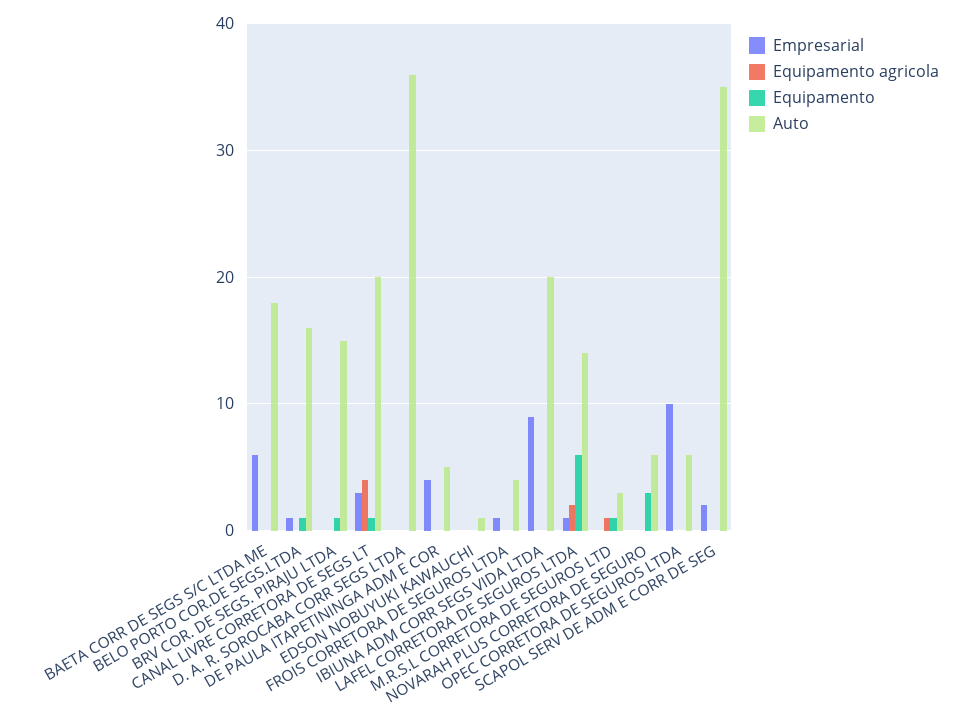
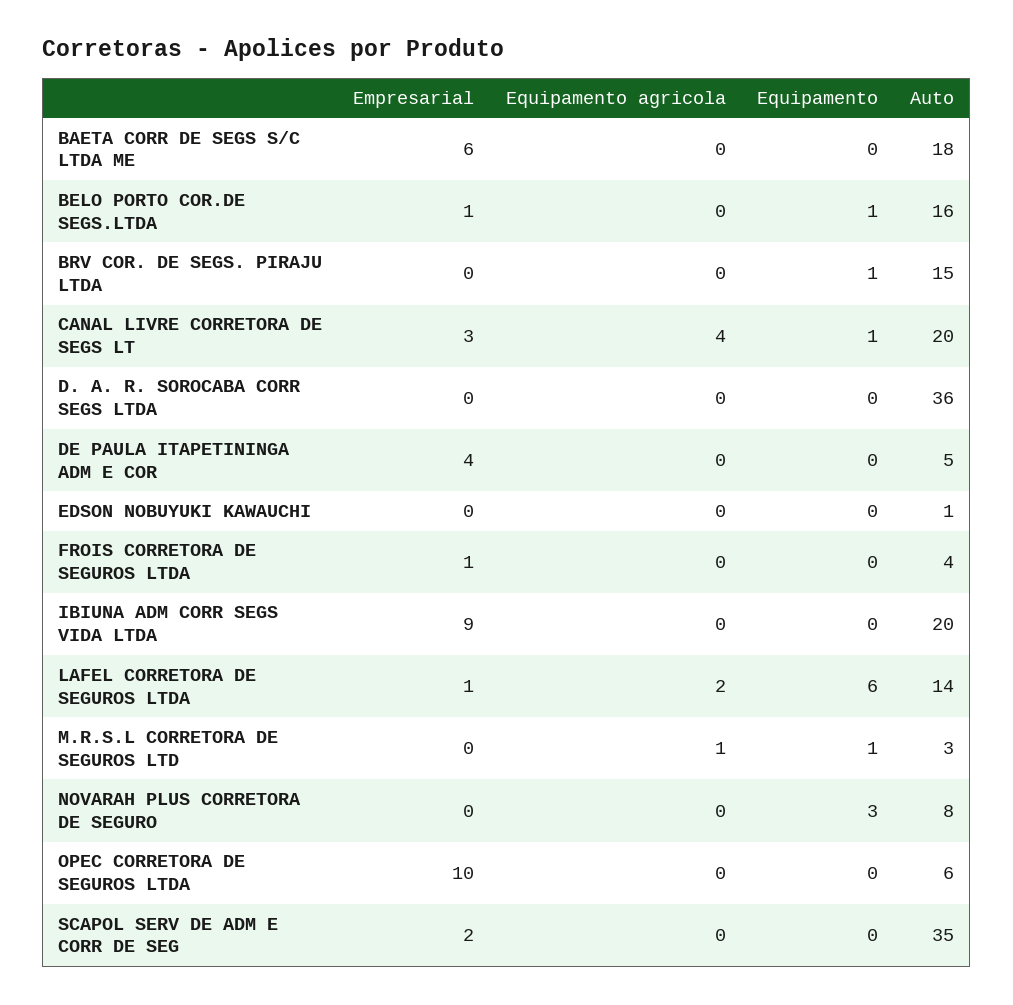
Auto, NOVARAH PLUS CORRETORA DE SEGURO: 6 -> 8

